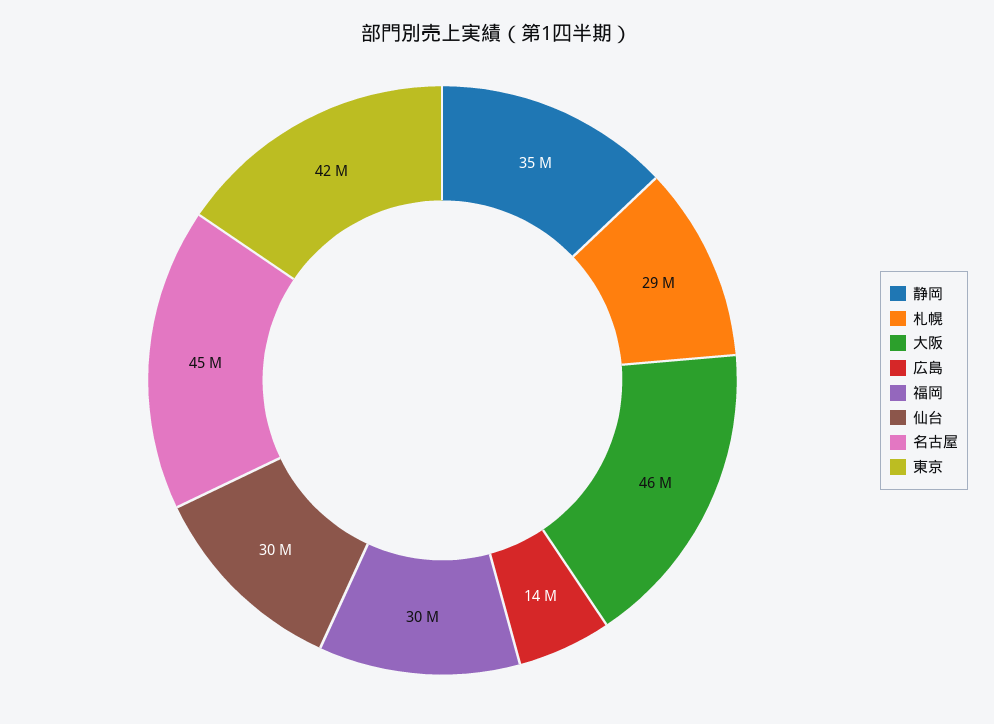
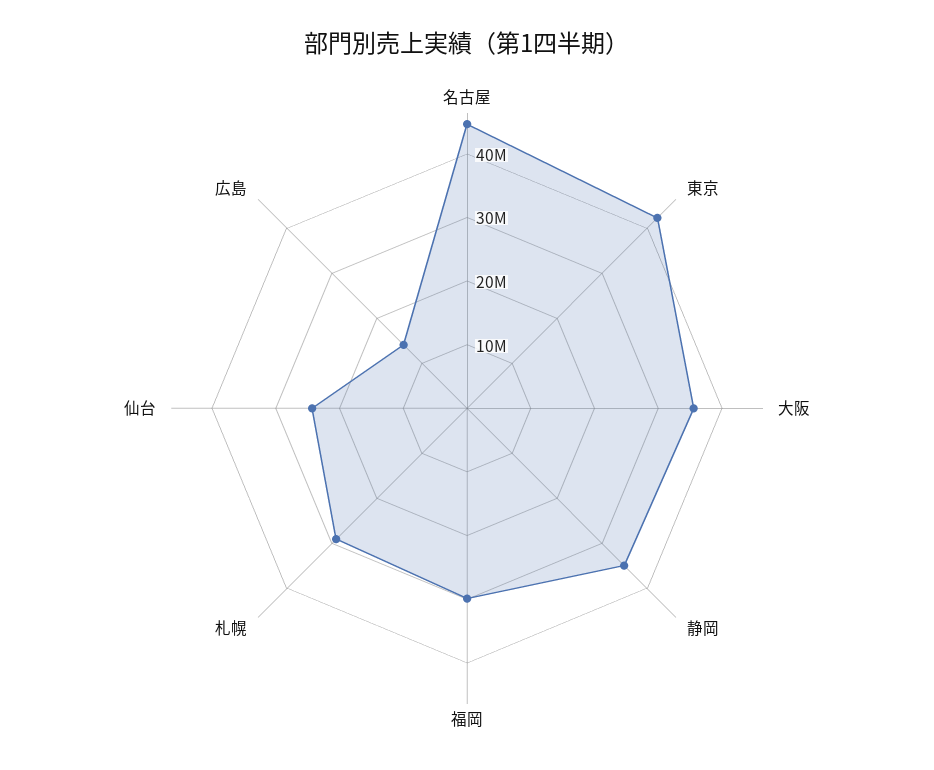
大阪: 46000000 -> 36000000
仙台: 30000000 -> 24000000

